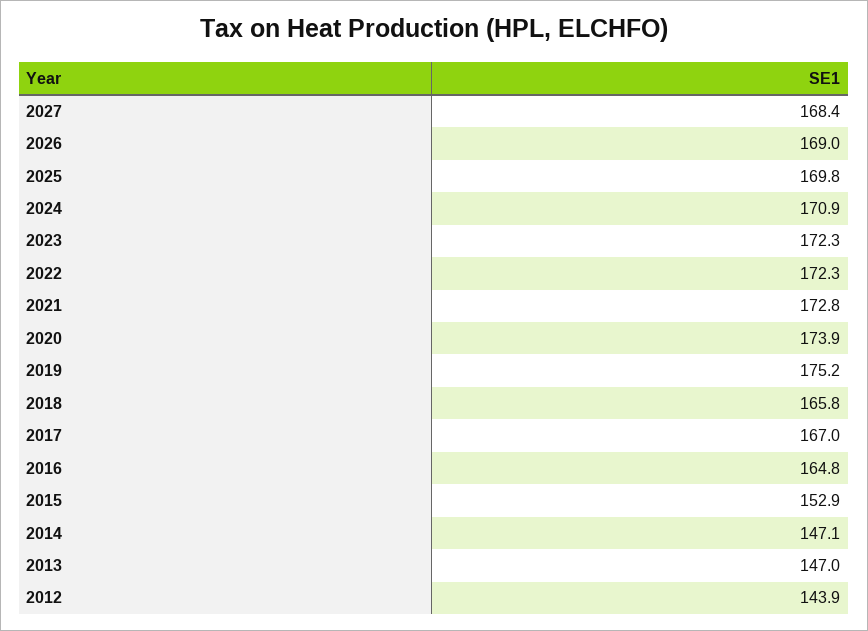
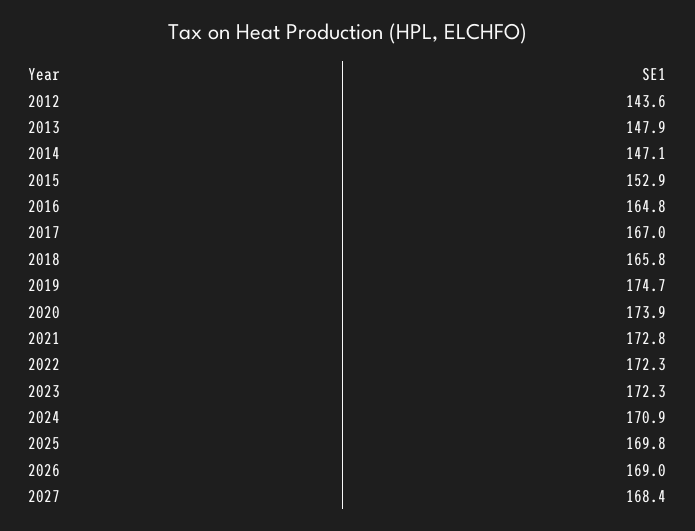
2019: 175.2 -> 174.7
2013: 147 -> 147.9
2012: 143.9 -> 143.6

